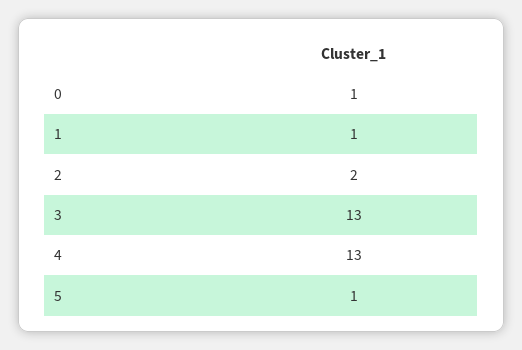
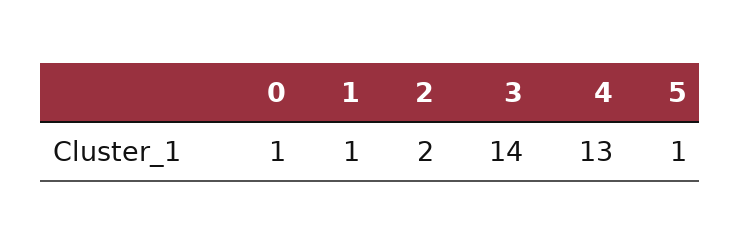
3: 13 -> 14

